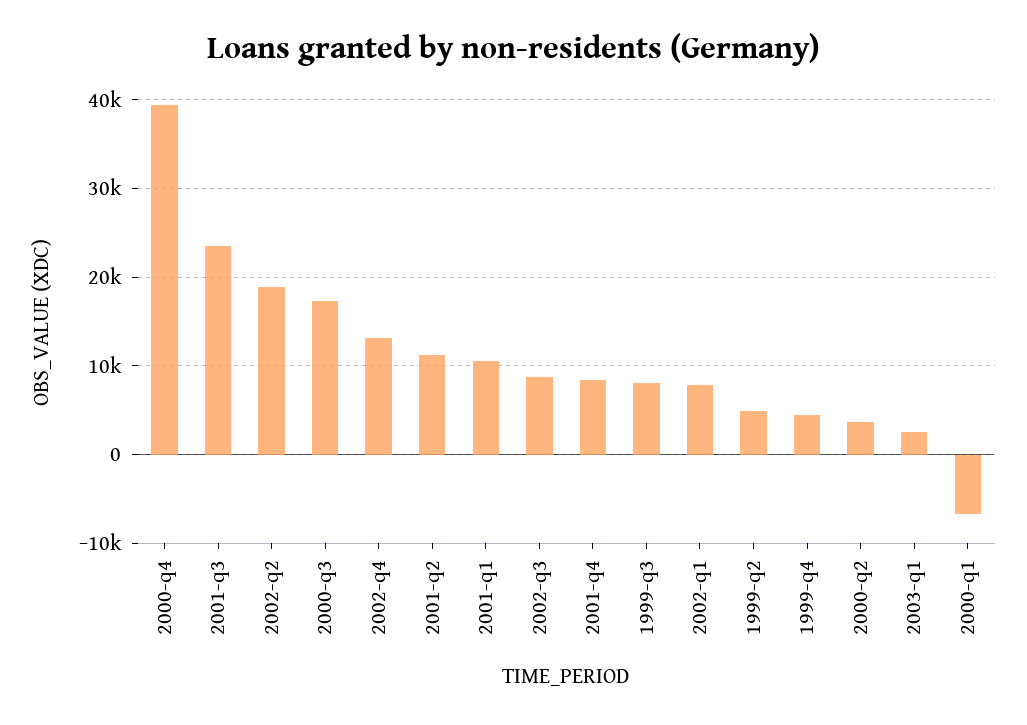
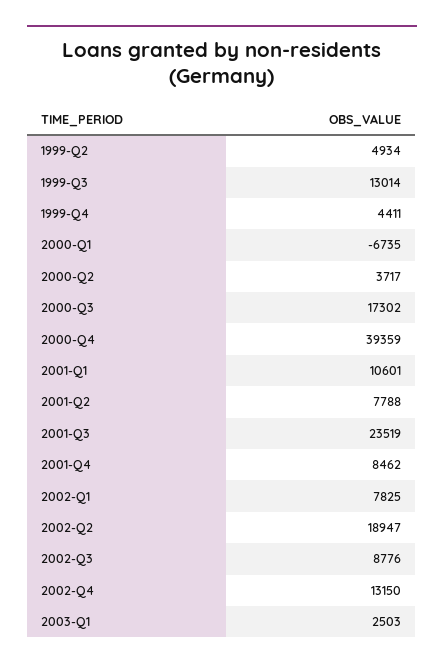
2001-q2: 11000 -> 7788
1999-q3: 8000 -> 13014

